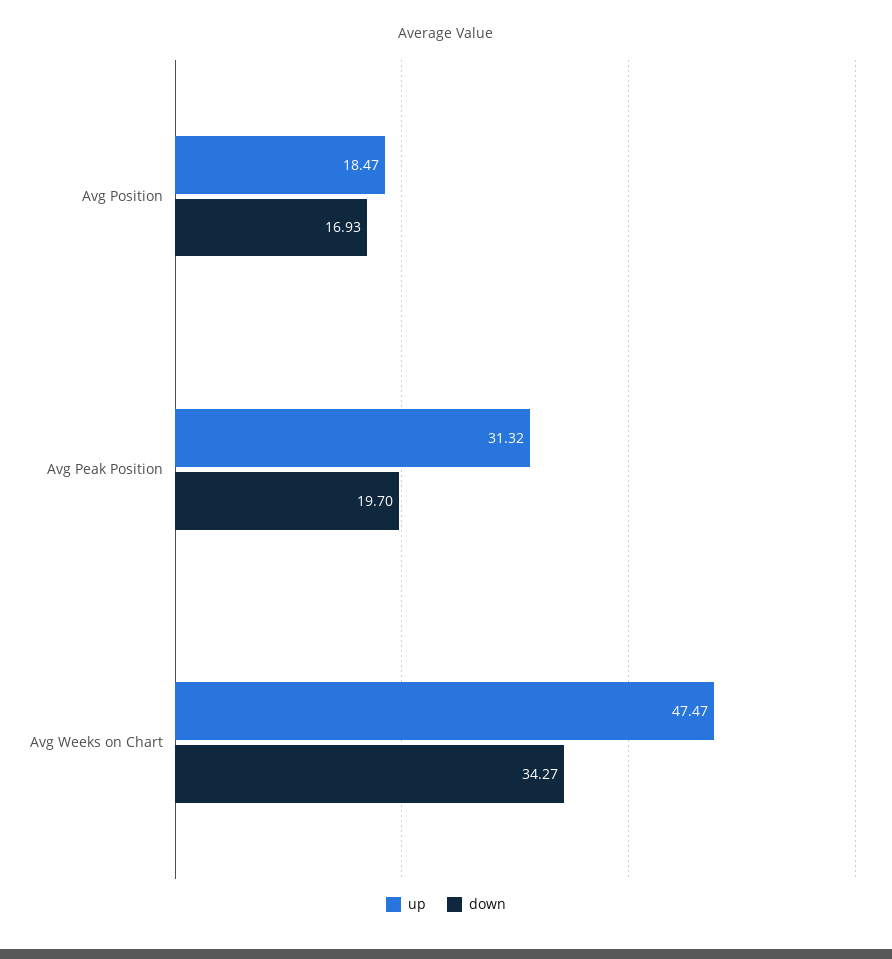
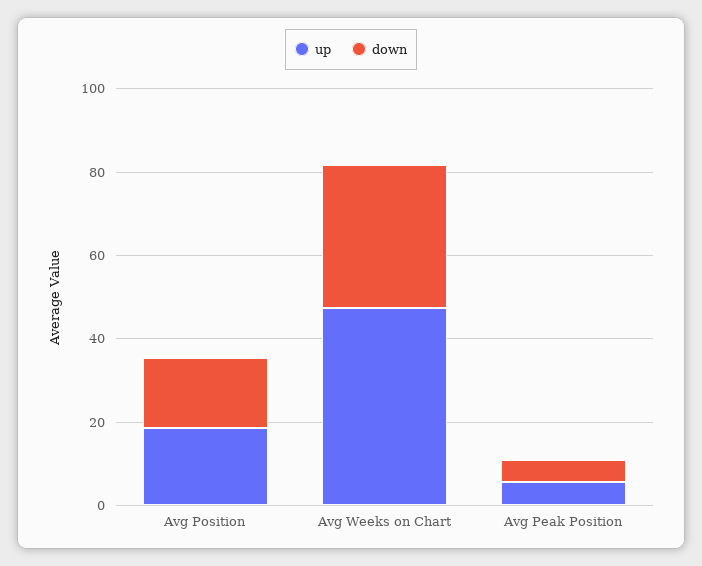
up, Avg Peak Position: 31.32 -> 5
down, Avg Peak Position: 19.7 -> 5

